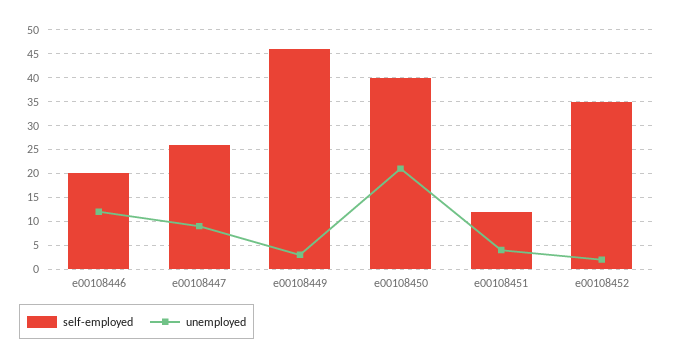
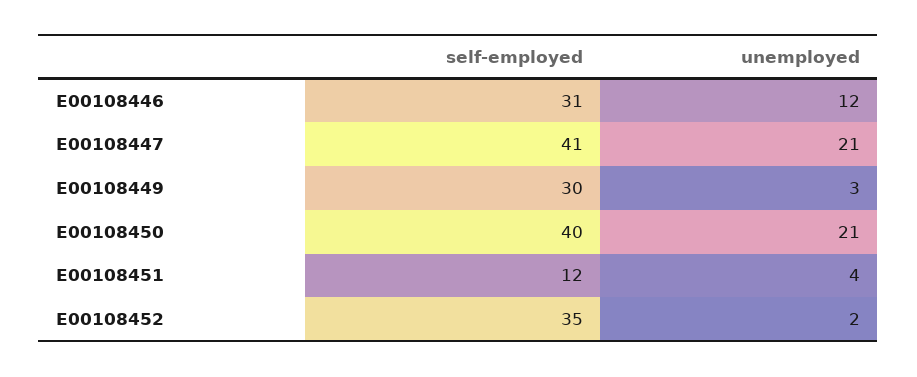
self-employed, e00108446: 20 -> 31
self-employed, e00108447: 25 -> 41
unemployed, e00108447: 10 -> 21
self-employed, e00108449: 45 -> 30

